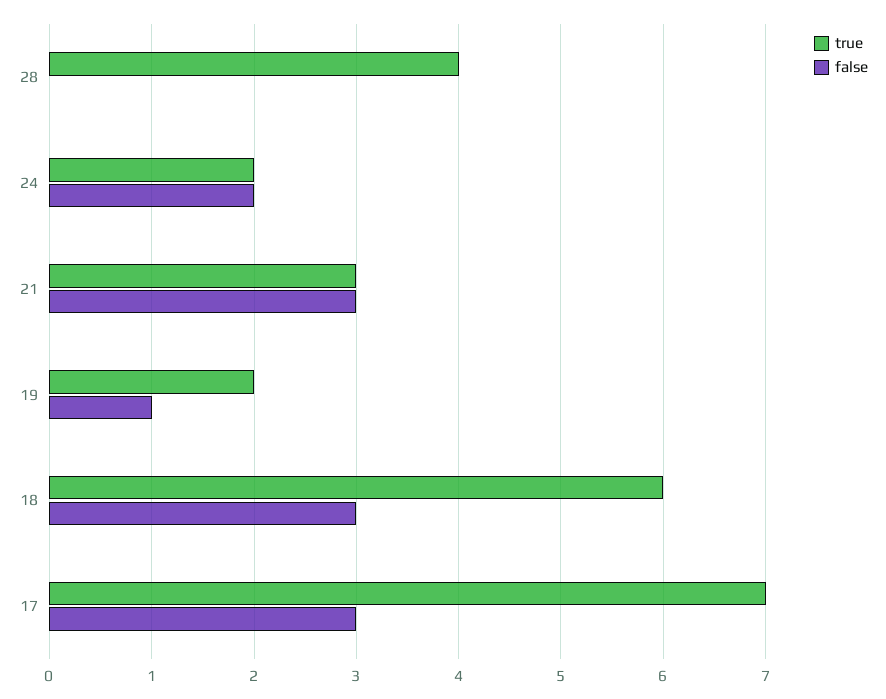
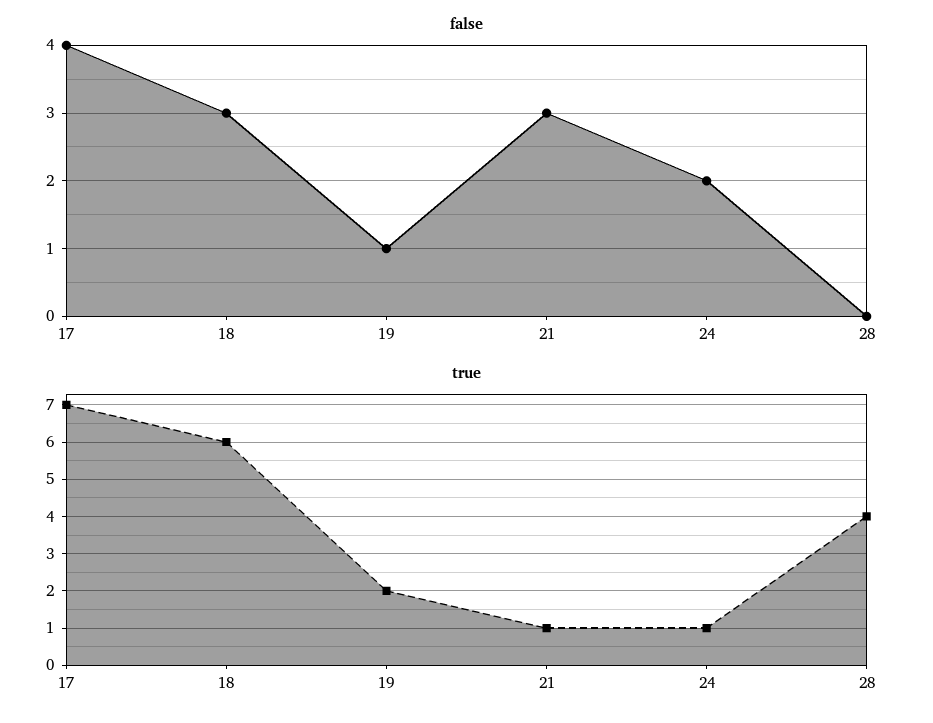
true, 24: 2 -> 1
true, 21: 3 -> 1
false, 17: 3 -> 4

